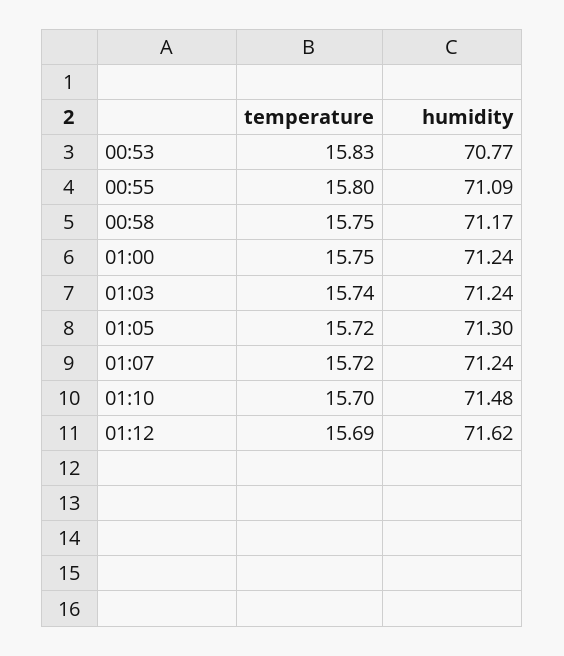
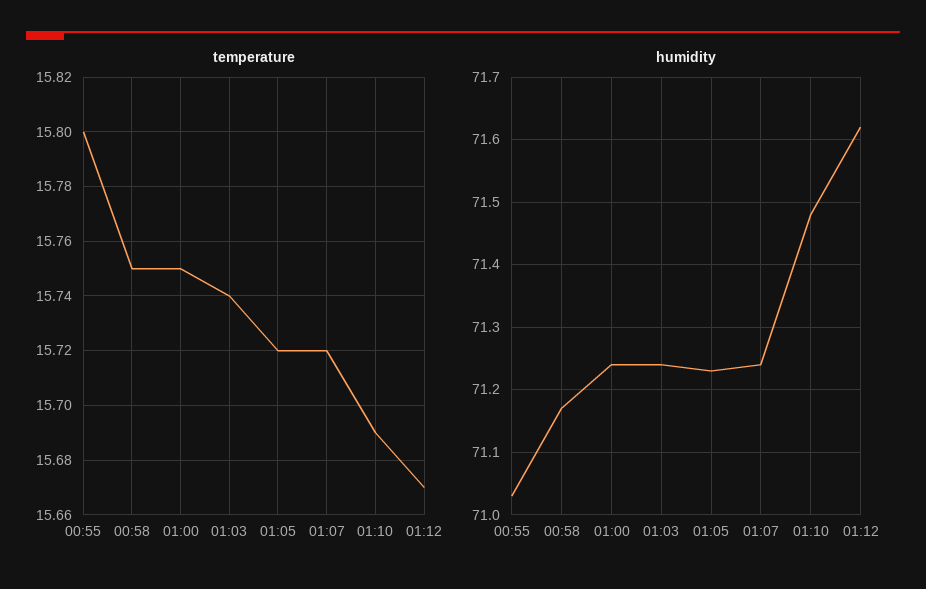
temperature, 00:53: 15.83 -> none
humidity, 00:53: 70.77 -> none
humidity, 00:55: 71.09 -> 71.03
humidity, 01:05: 71.3 -> 71.23
temperature, 01:10: 15.7 -> 15.69
temperature, 01:12: 15.69 -> 15.67

